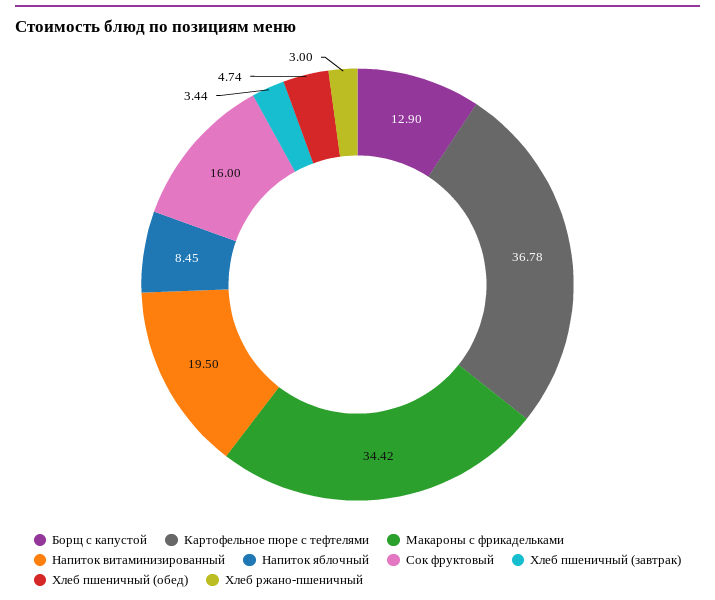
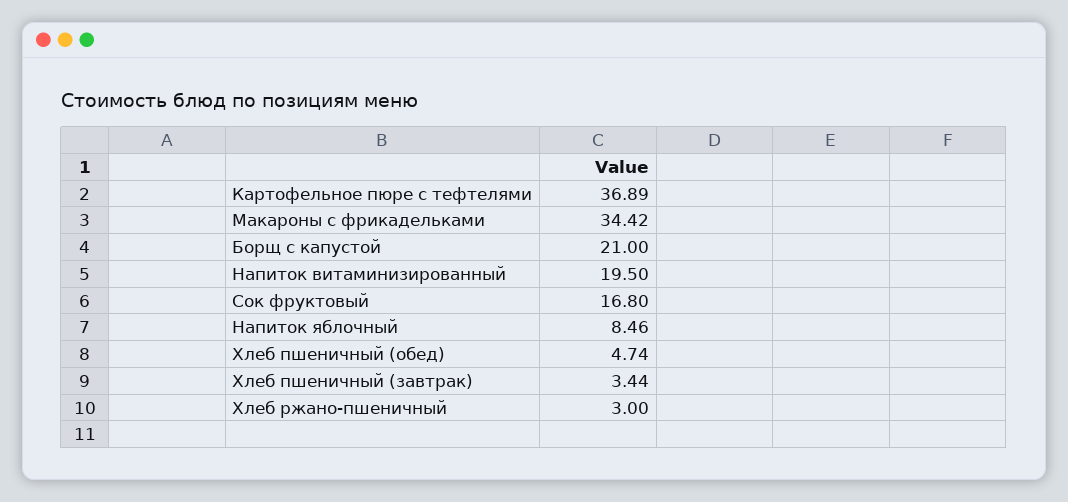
Борщ с капустой: 12.9 -> 21
Картофельное пюре с тефтелями: 36.78 -> 36.89
Напиток яблочный: 8.45 -> 8.46
Сок фруктовый: 16 -> 16.8

